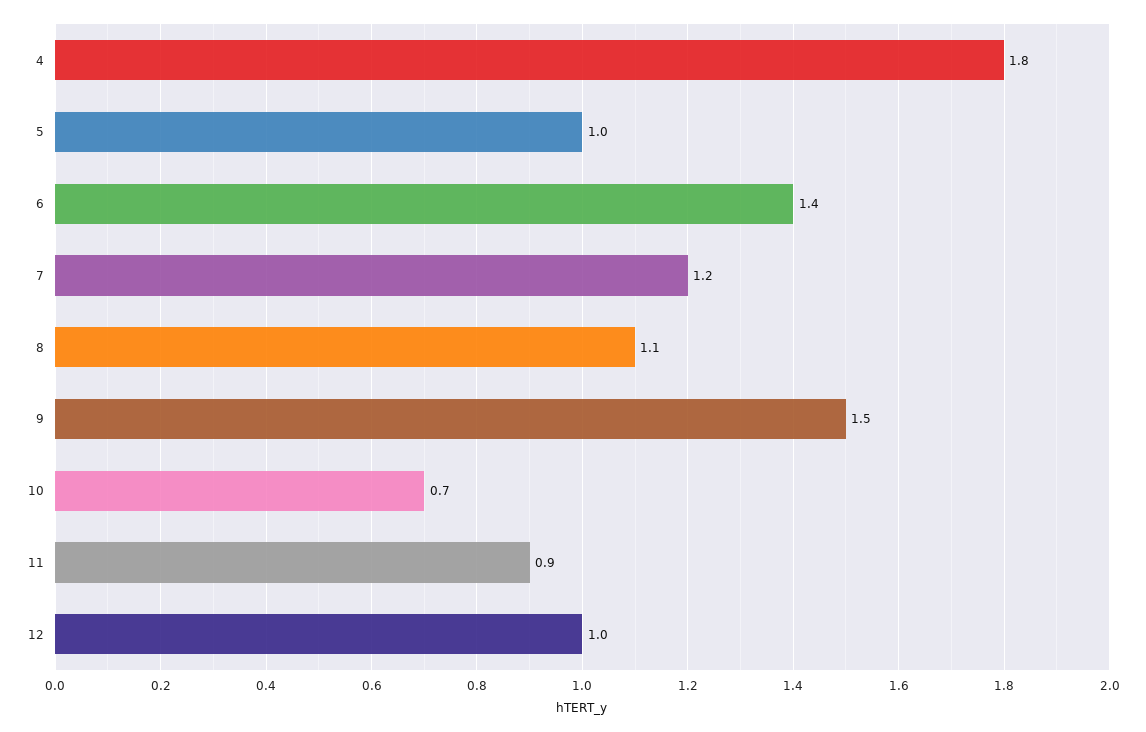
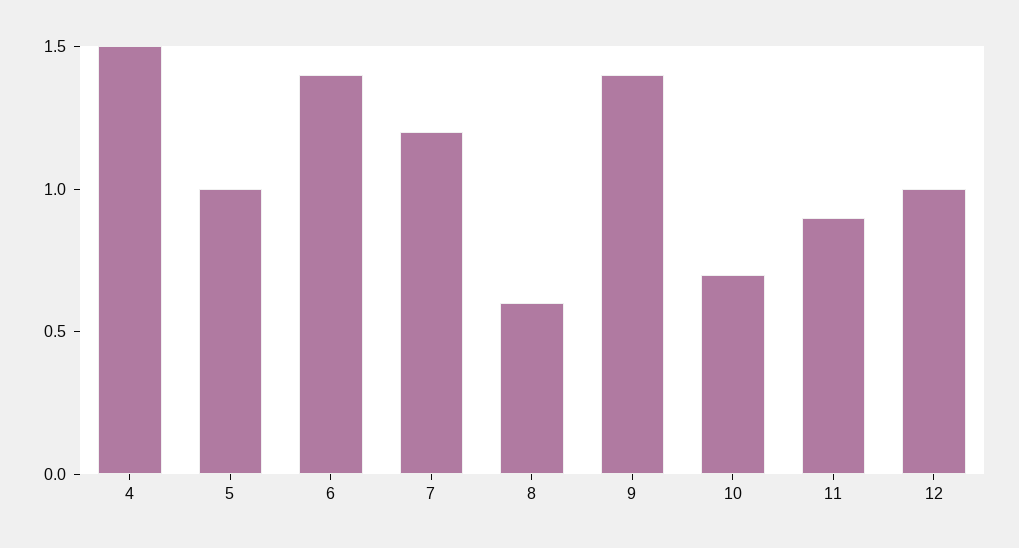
4: 1.8 -> 1.5
8: 1.1 -> 0.6
9: 1.5 -> 1.4

